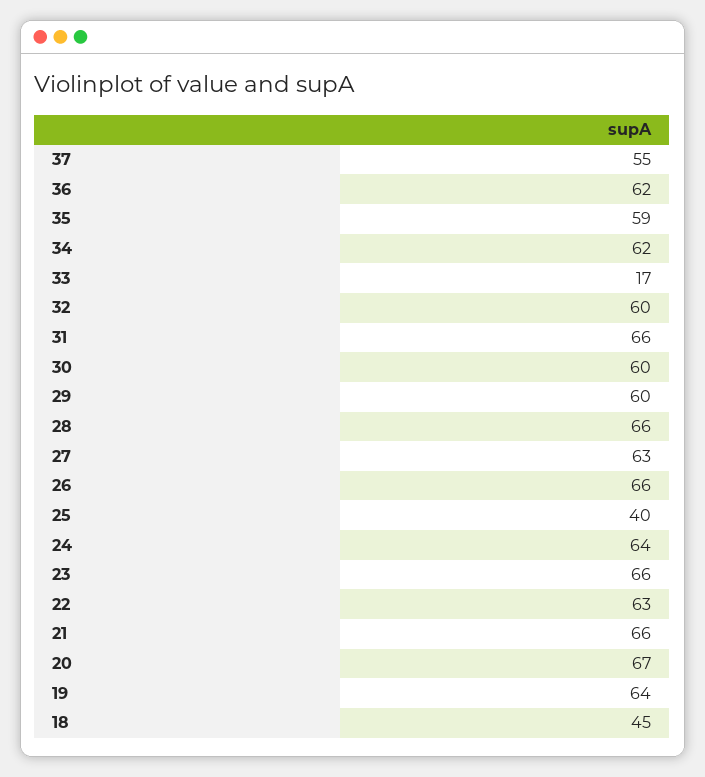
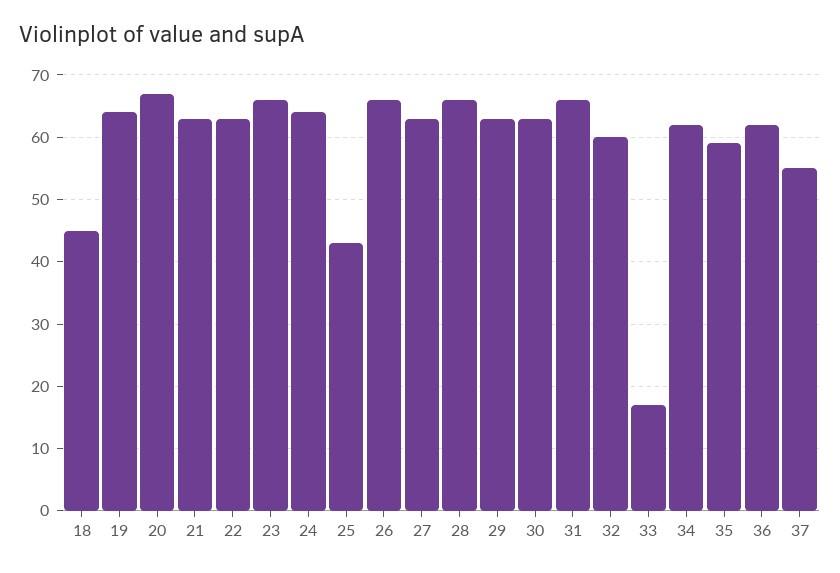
30: 60 -> 63
29: 60 -> 63
25: 40 -> 43
21: 66 -> 63

